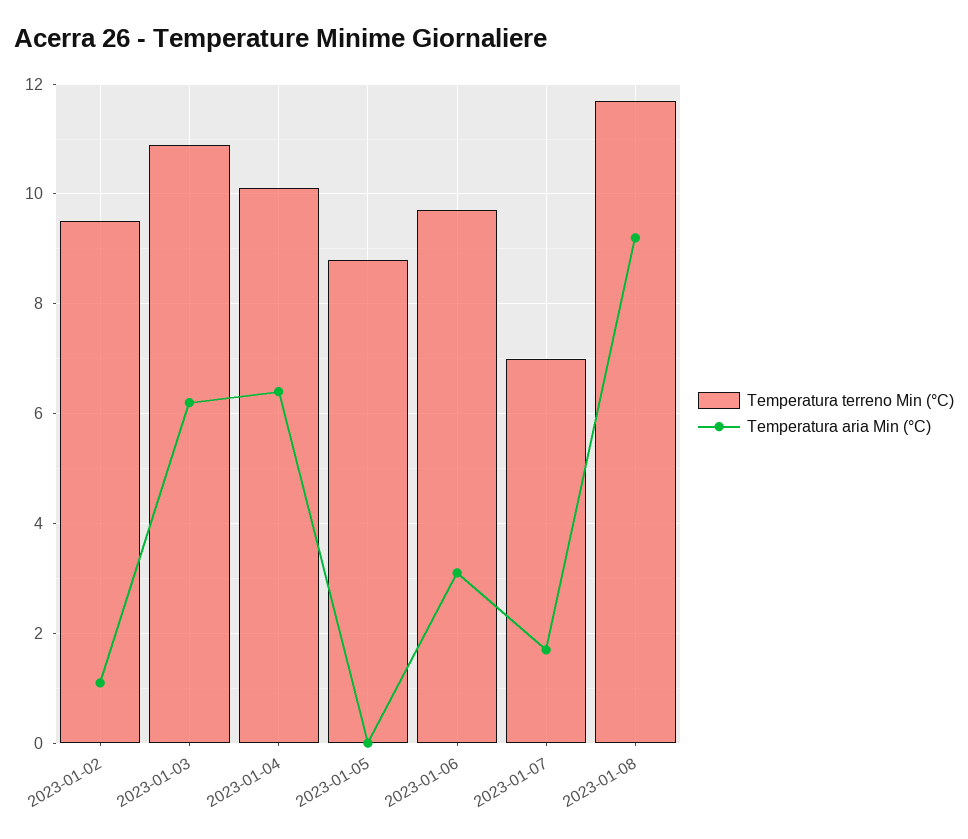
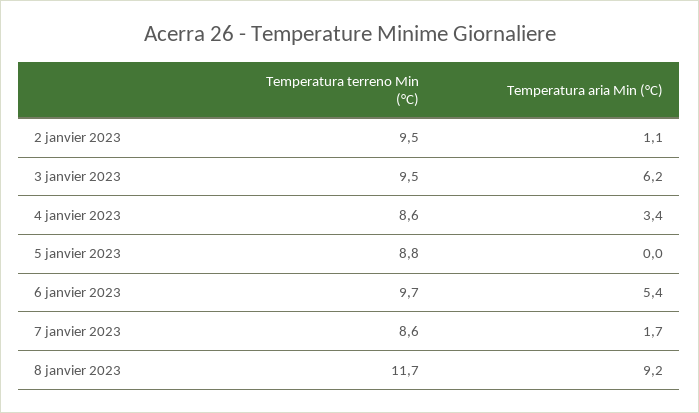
Temperatura terreno Min (°C), 2023-01-03: 11 -> 9.5
Temperatura terreno Min (°C), 2023-01-04: 10 -> 8.6
Temperatura aria Min (°C), 2023-01-04: 6.5 -> 3.4
Temperatura aria Min (°C), 2023-01-06: 3 -> 5.4
Temperatura terreno Min (°C), 2023-01-07: 7 -> 8.6

